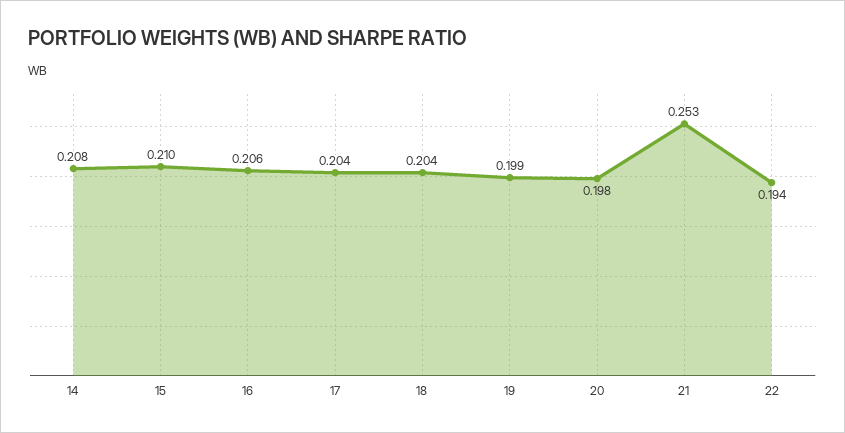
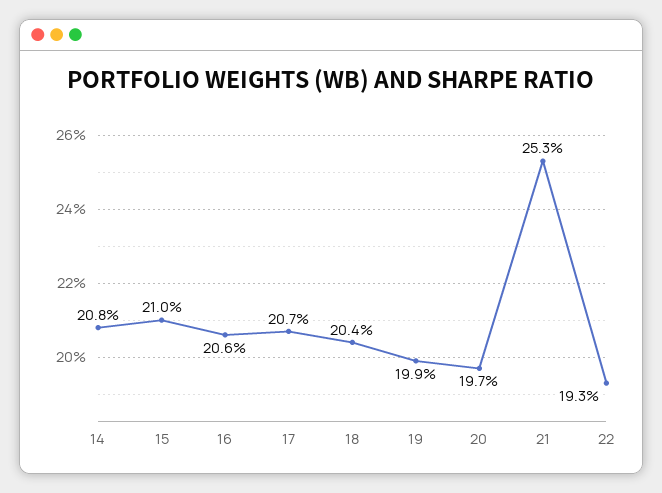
17: 0.204 -> 0.207
20: 0.198 -> 0.197
22: 0.194 -> 0.193

